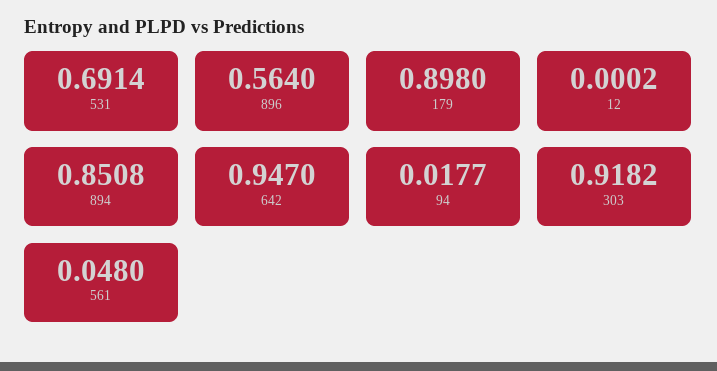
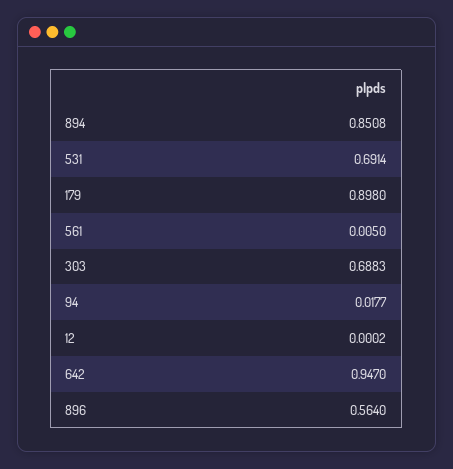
303: 0.9182 -> 0.6883
561: 0.048 -> 0.005

